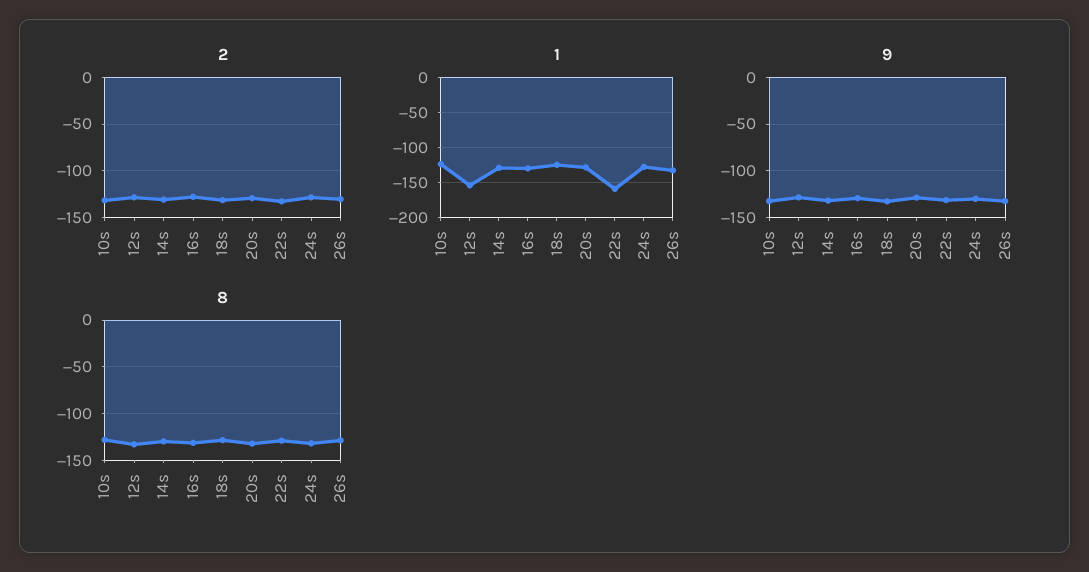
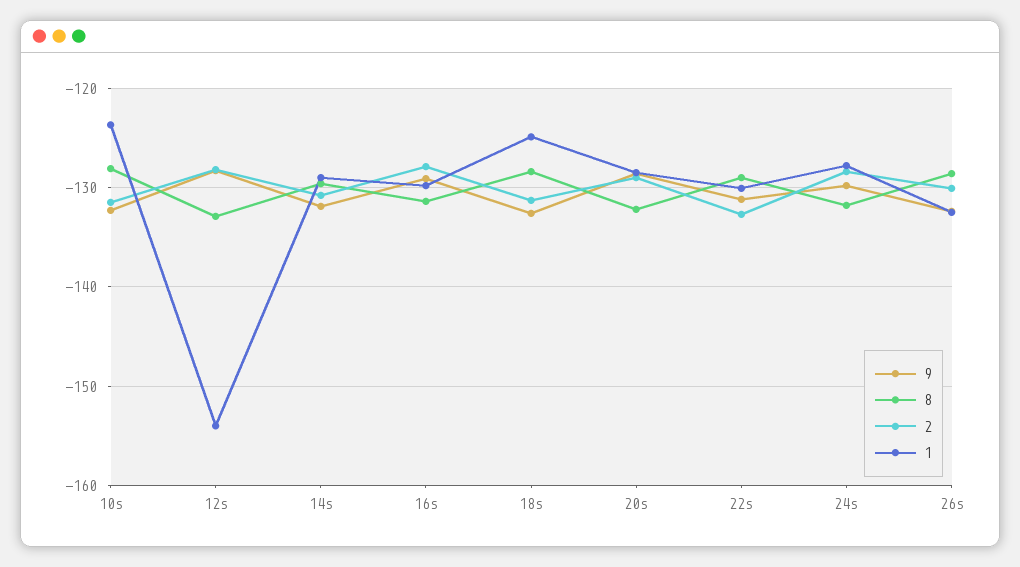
1, 22s: -160 -> -130

